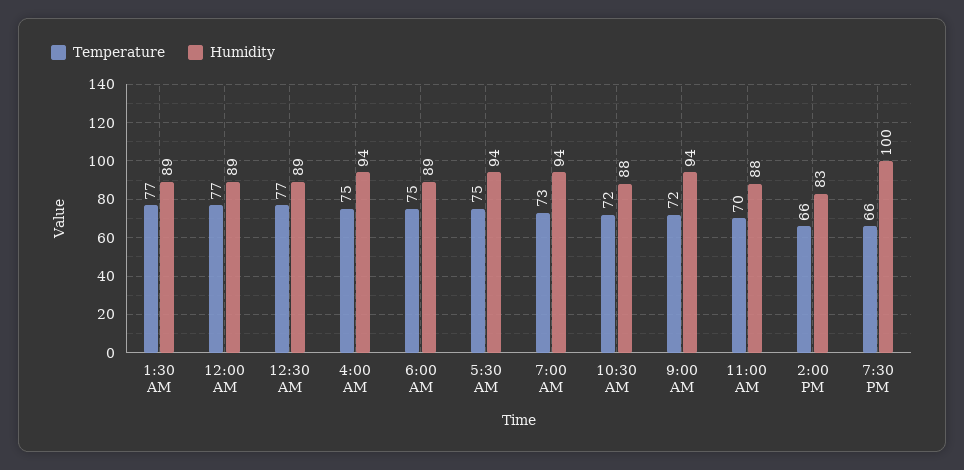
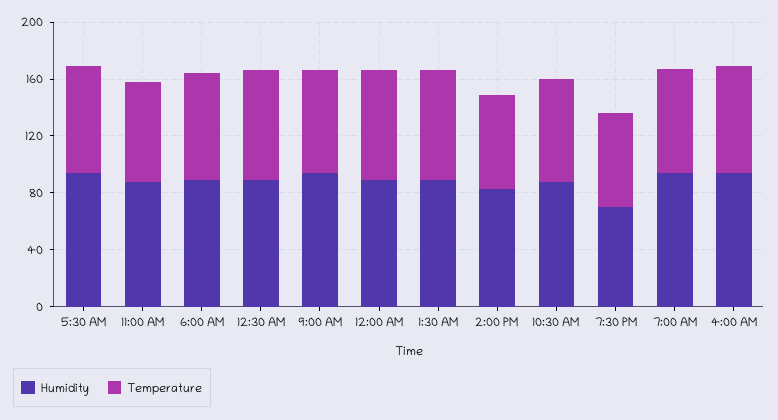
Humidity, 7:30 PM: 100 -> 70

